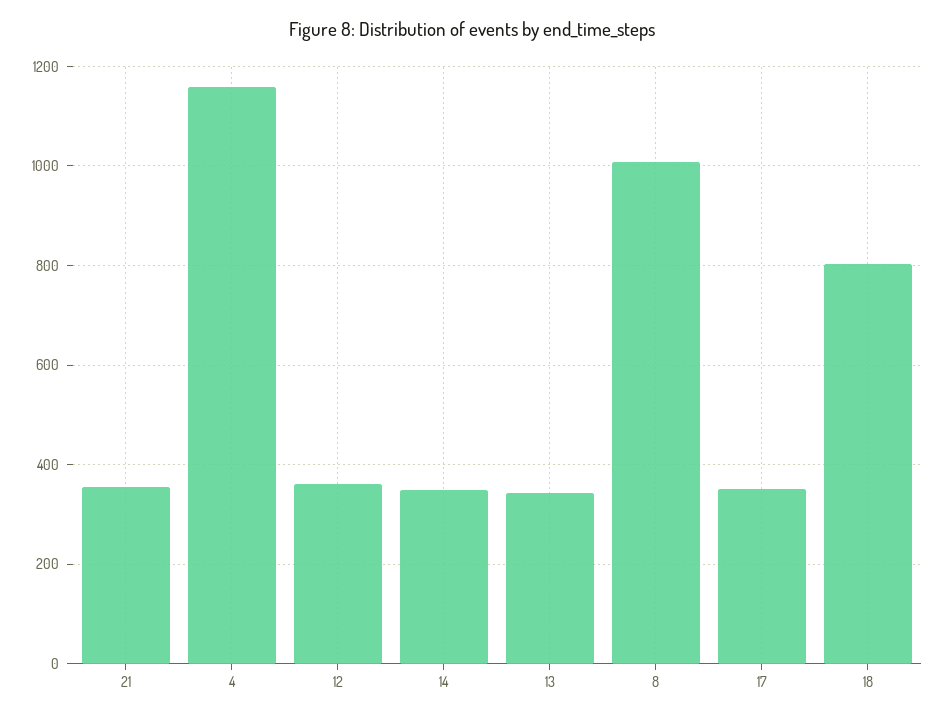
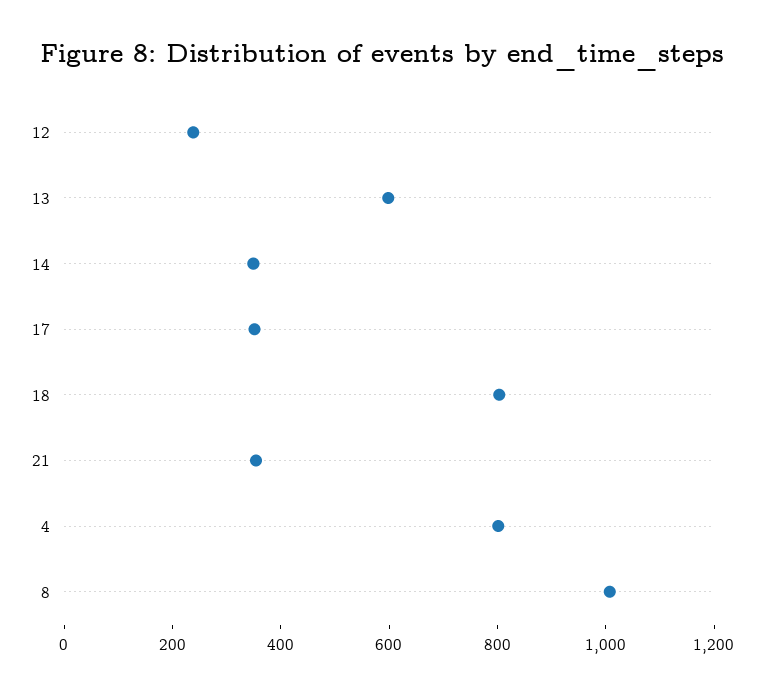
4: 1160 -> 800
12: 360 -> 250
13: 340 -> 600

